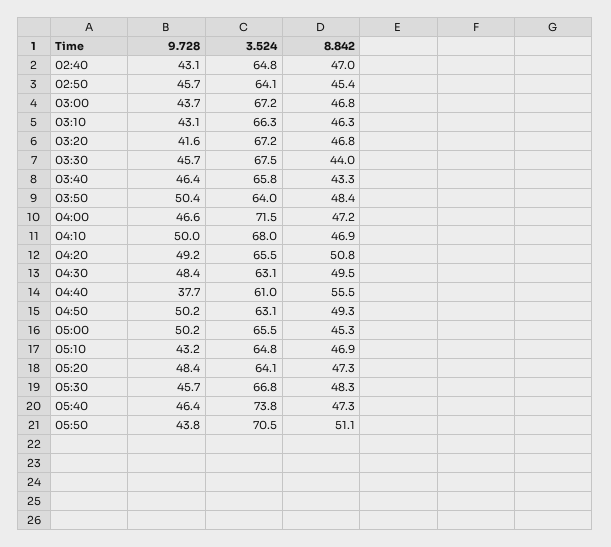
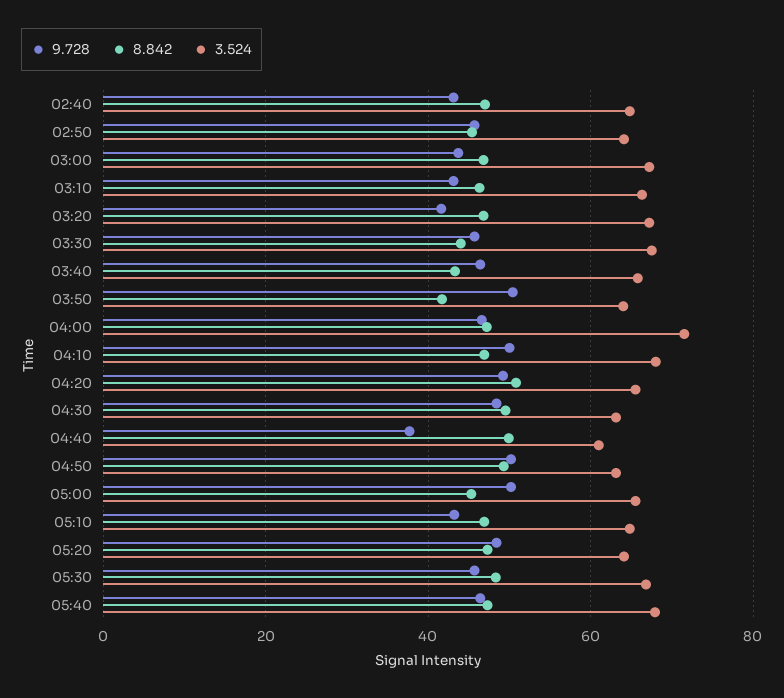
8.842, 03:50: 48.4 -> 42
8.842, 04:40: 55.5 -> 50
3.524, 05:40: 73.8 -> 68
9.728, 05:50: 43.8 -> none
3.524, 05:50: 70.5 -> none
8.842, 05:50: 51.1 -> none

